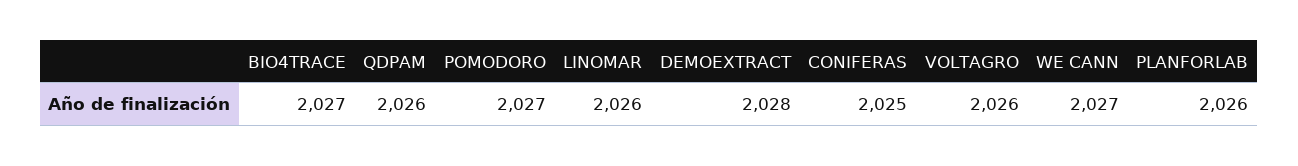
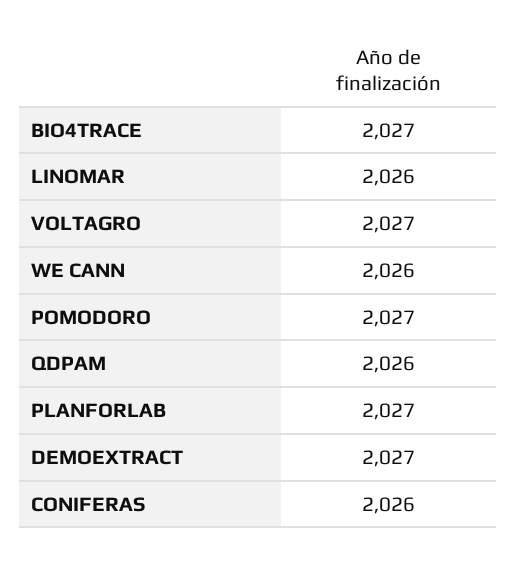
DEMOEXTRACT: 2028 -> 2027
CONIFERAS: 2025 -> 2026
VOLTAGRO: 2026 -> 2027
WE CANN: 2027 -> 2026
PLANFORLAB: 2026 -> 2027

